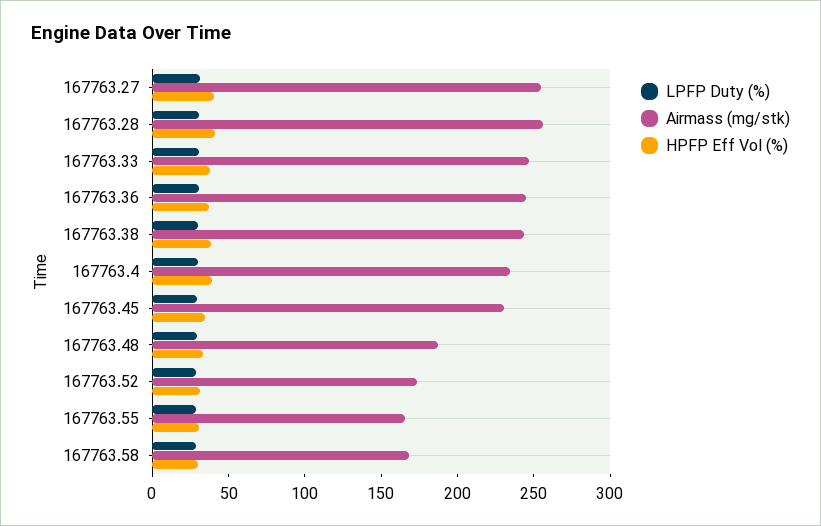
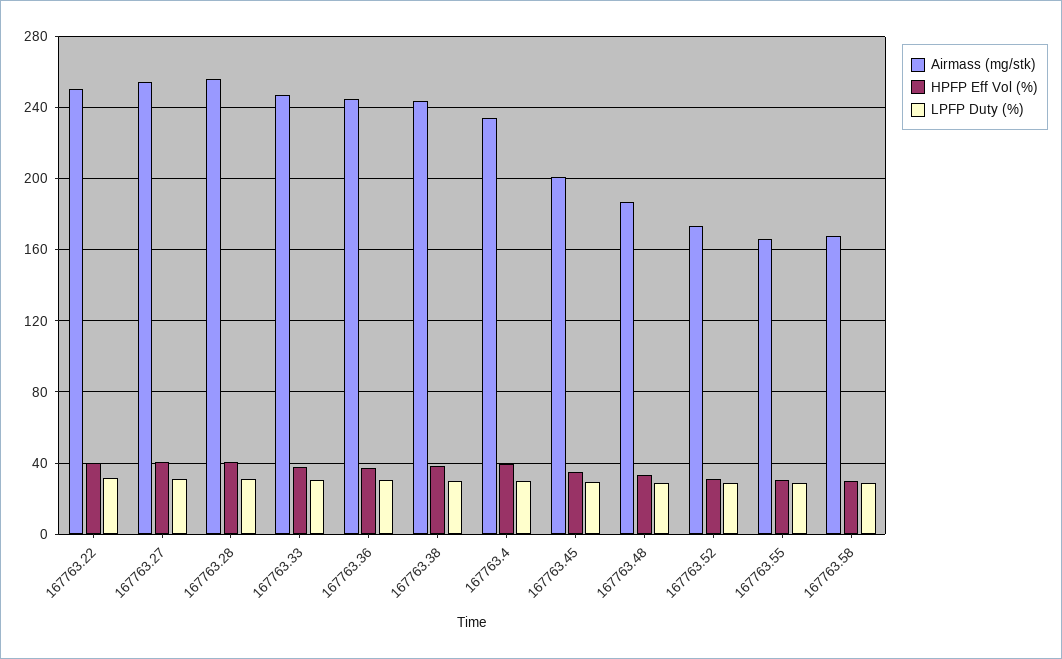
Airmass (mg/stk), 167763.45: 230 -> 200
Airmass (mg/stk), 167763.22: none -> 250
HPFP Eff Vol (%), 167763.22: none -> 40
LPFP Duty (%), 167763.22: none -> 30

